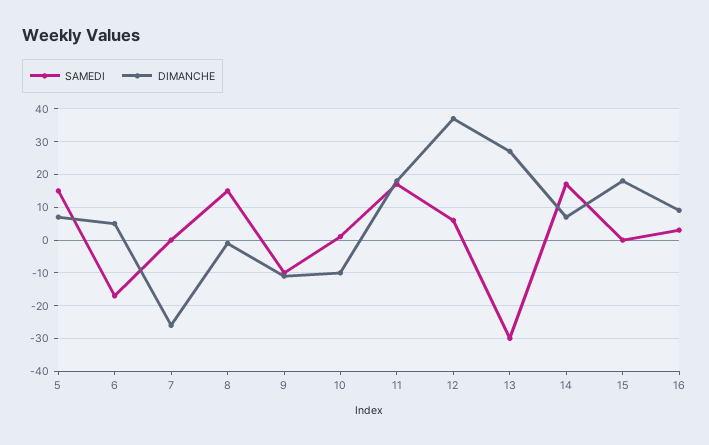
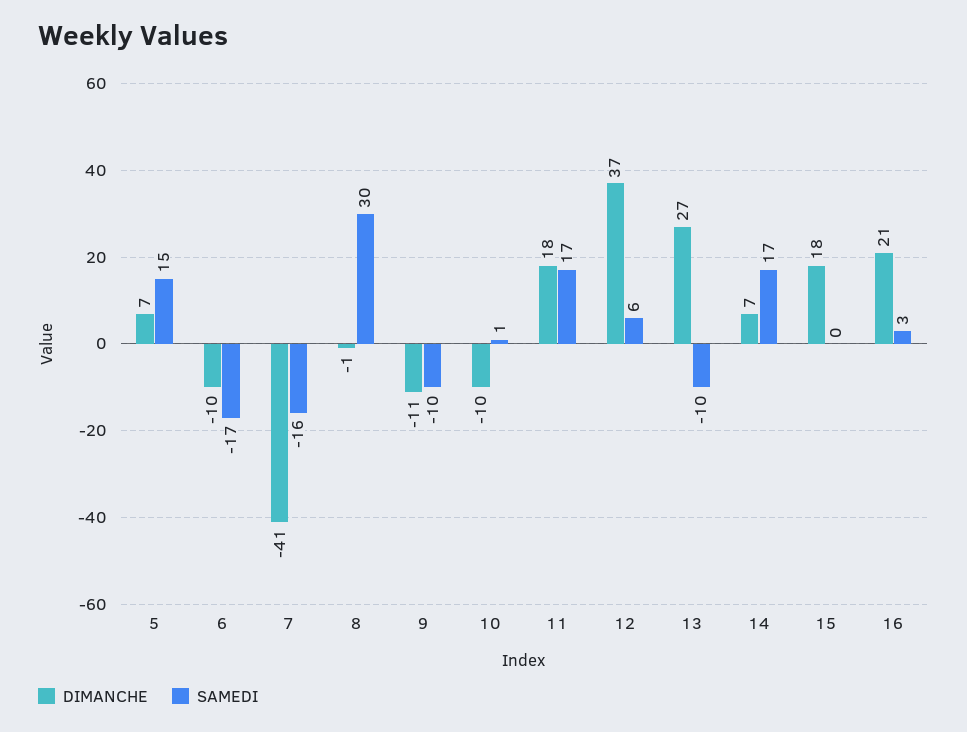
DIMANCHE, 6: 5 -> -10
SAMEDI, 7: 0 -> -16
DIMANCHE, 7: -25 -> -41
SAMEDI, 8: 15 -> 30
SAMEDI, 13: -30 -> -10
DIMANCHE, 16: 10 -> 21

